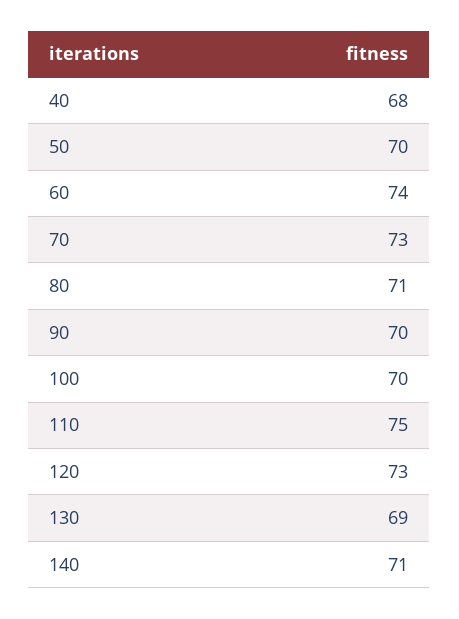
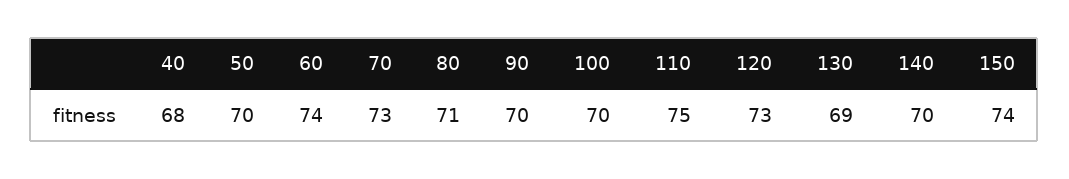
140: 71 -> 70
150: none -> 74

